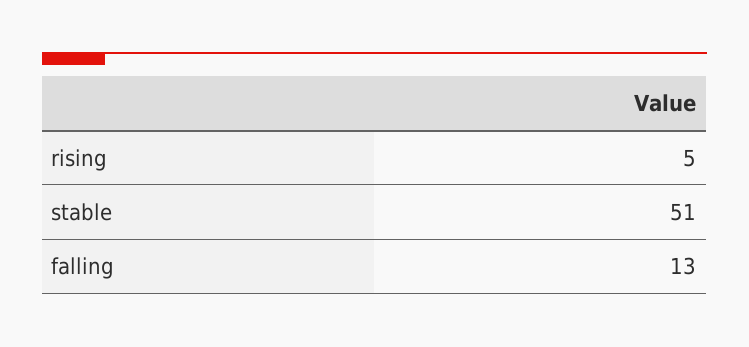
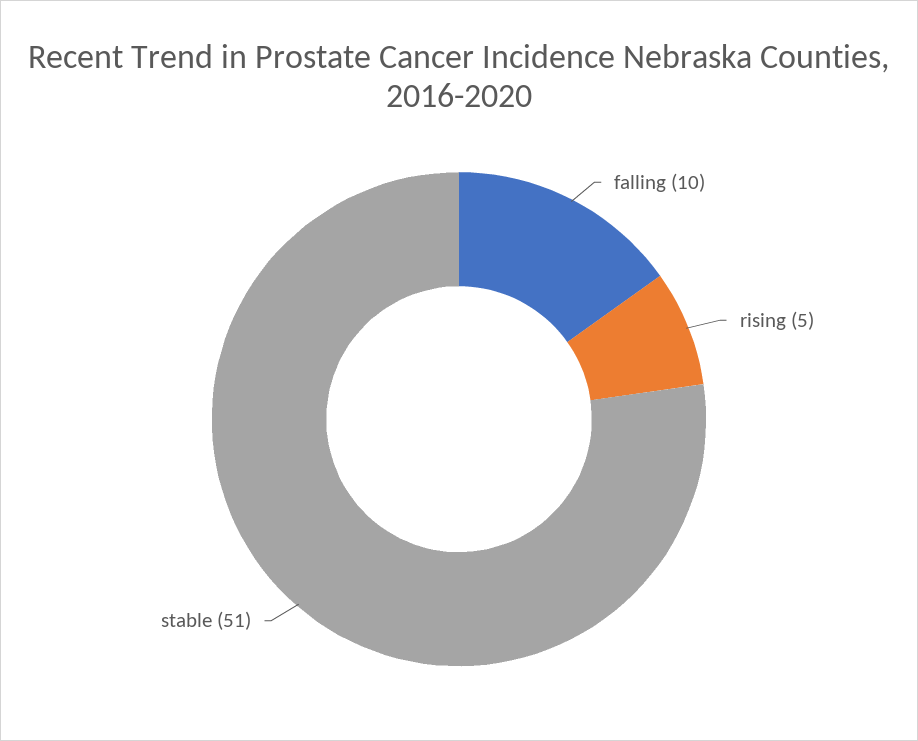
falling: 13 -> 10

